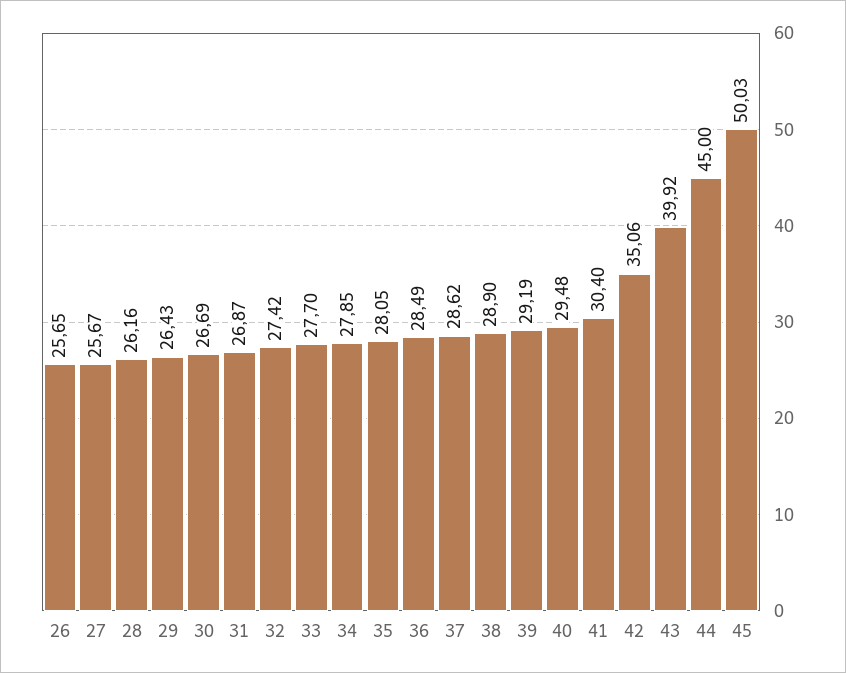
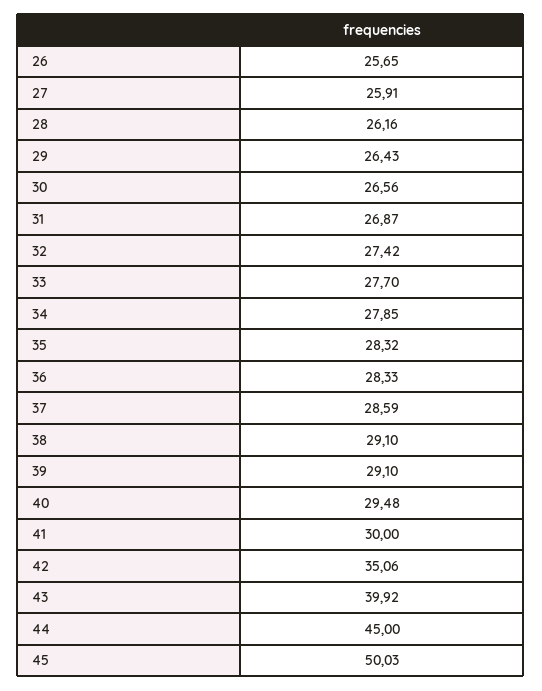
27: 25.67 -> 25.91
30: 26.69 -> 26.56
35: 28.05 -> 28.32
36: 28.49 -> 28.33
37: 28.62 -> 28.59
38: 28.9 -> 29.1
39: 29.19 -> 29.1
41: 30.4 -> 30

